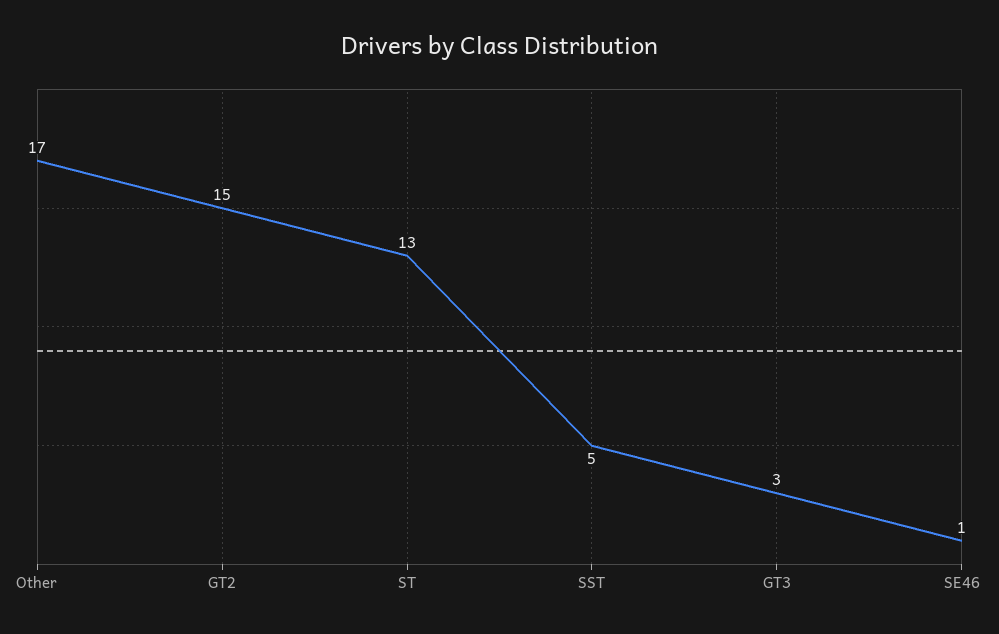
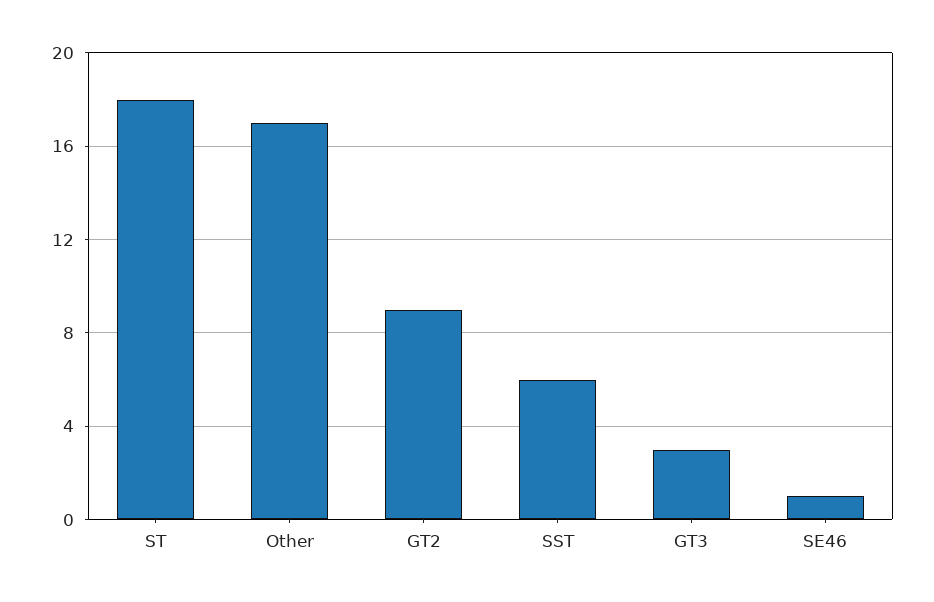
GT2: 15 -> 9
ST: 13 -> 18
SST: 5 -> 6

